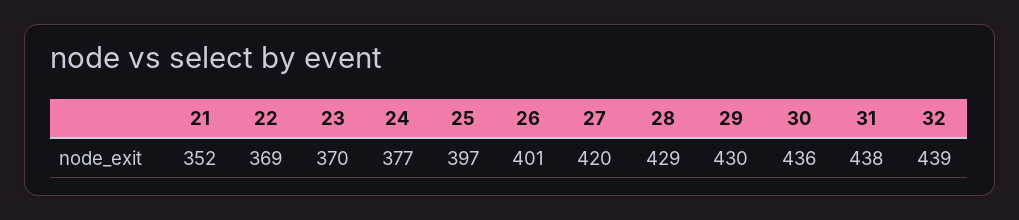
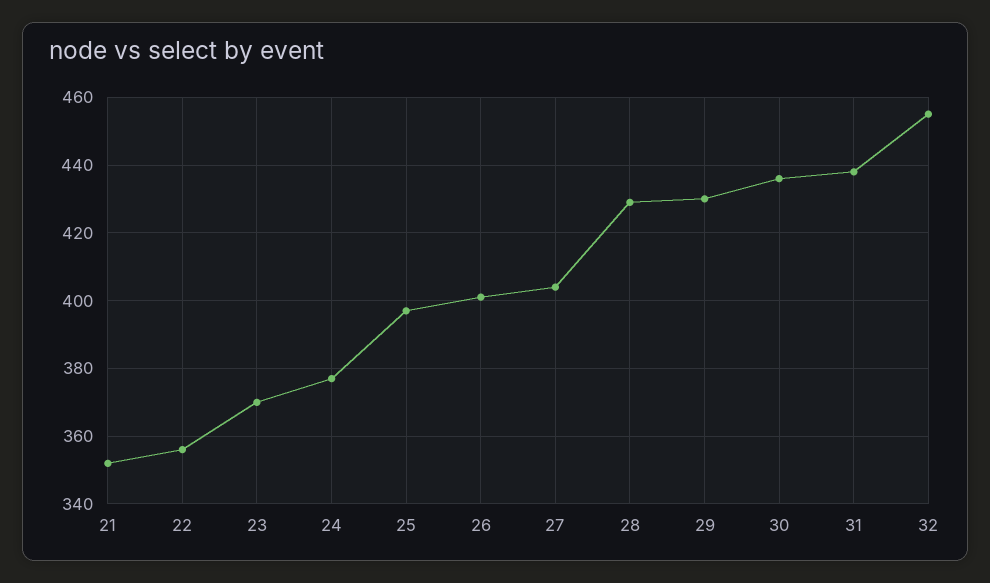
22: 369 -> 355
27: 420 -> 405
32: 439 -> 455

